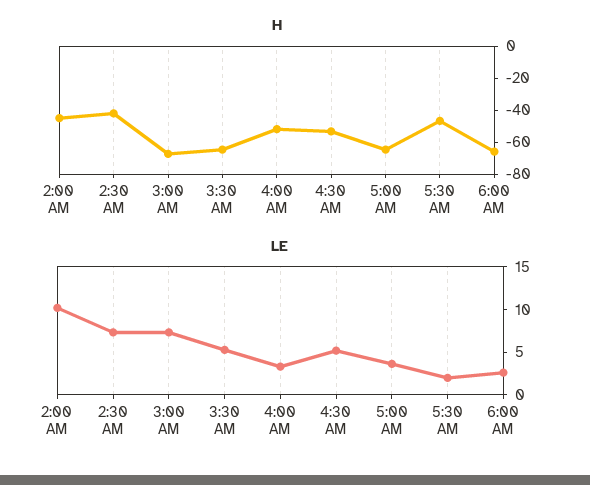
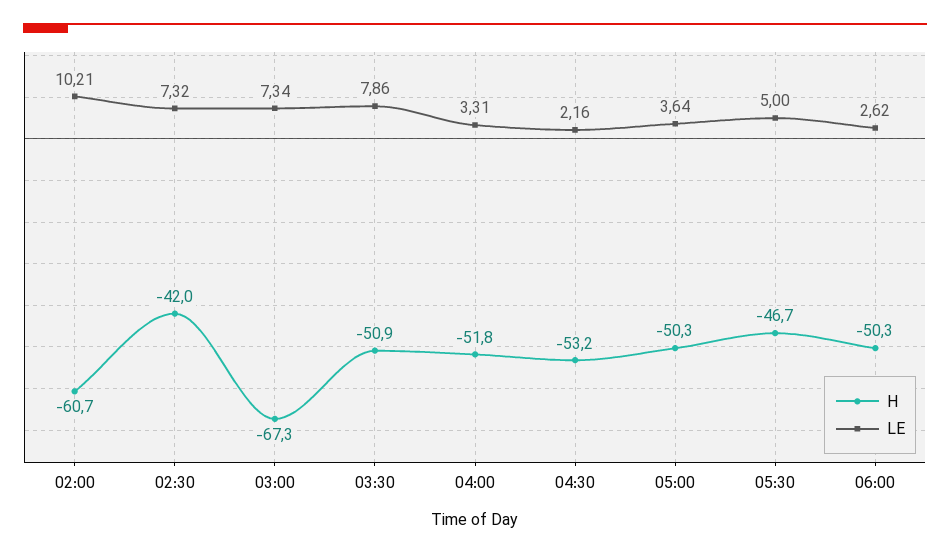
H, 2:00 AM: -45 -> -60.7
H, 3:30 AM: -65 -> -50.9
H, 5:00 AM: -65 -> -50.3
H, 6:00 AM: -65 -> -50.3
LE, 3:30 AM: 5 -> 7.86
LE, 4:30 AM: 5 -> 2.16
LE, 5:30 AM: 2 -> 5

